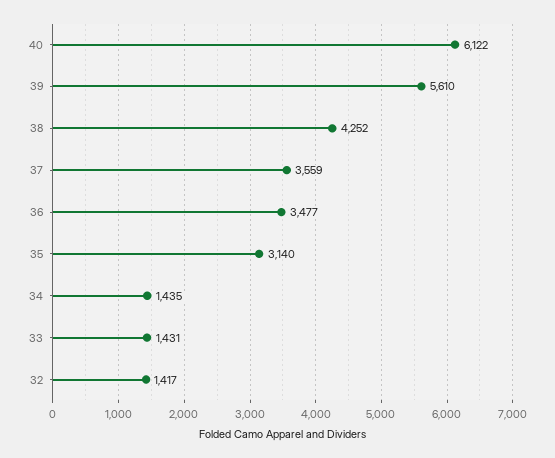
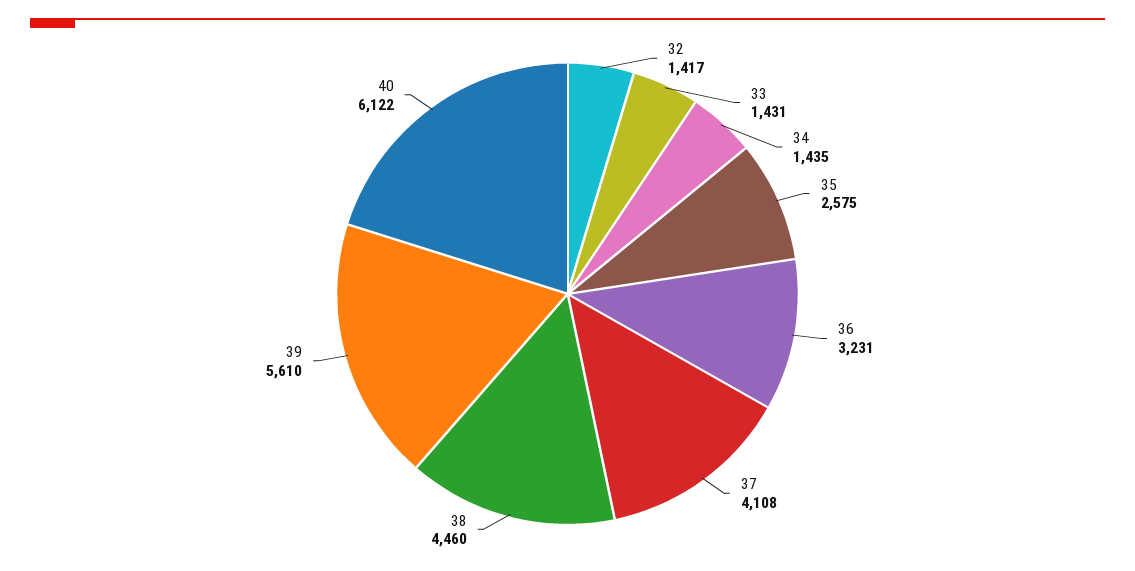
38: 4252 -> 4460
37: 3559 -> 4108
36: 3477 -> 3231
35: 3140 -> 2575

